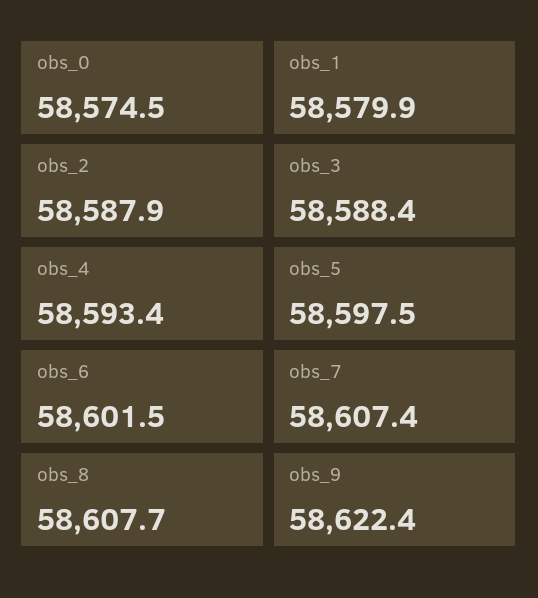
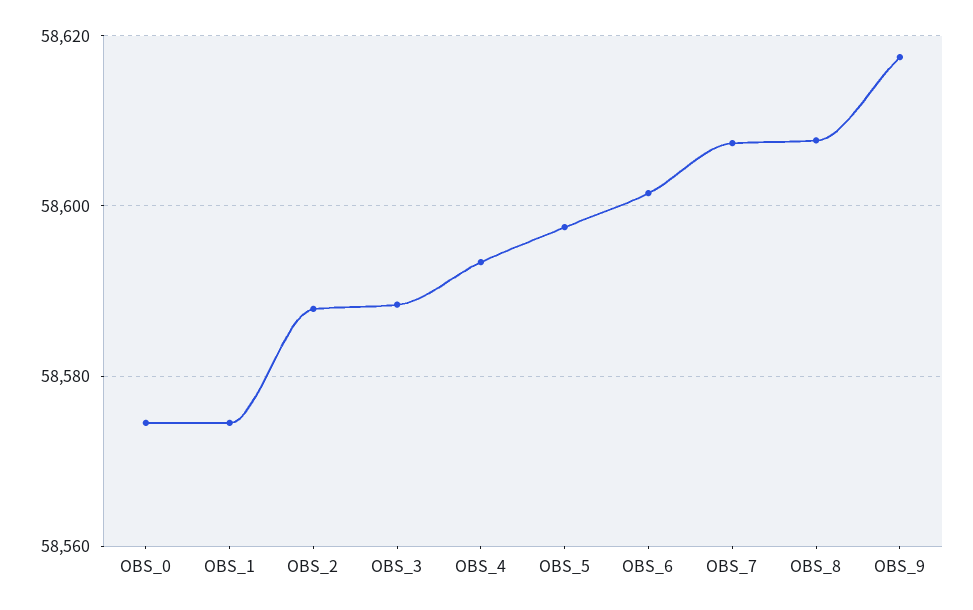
obs_1: 58579.9 -> 58574
obs_9: 58622.4 -> 58618

